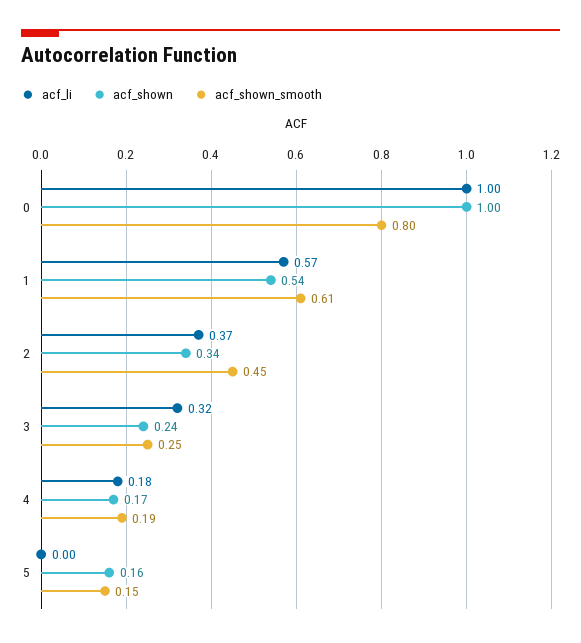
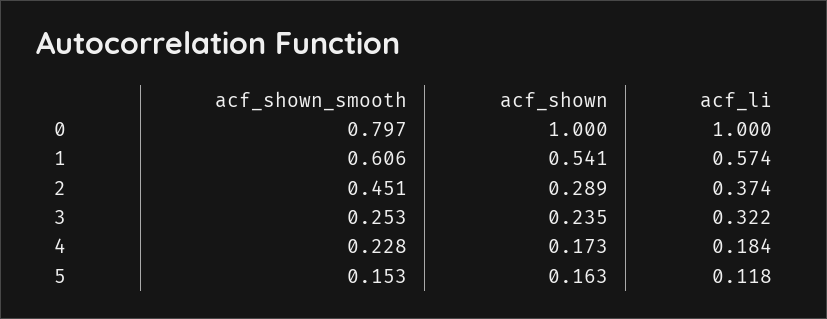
acf_shown, 2: 0.34 -> 0.289
acf_shown_smooth, 4: 0.19 -> 0.228
acf_li, 5: 0 -> 0.118

